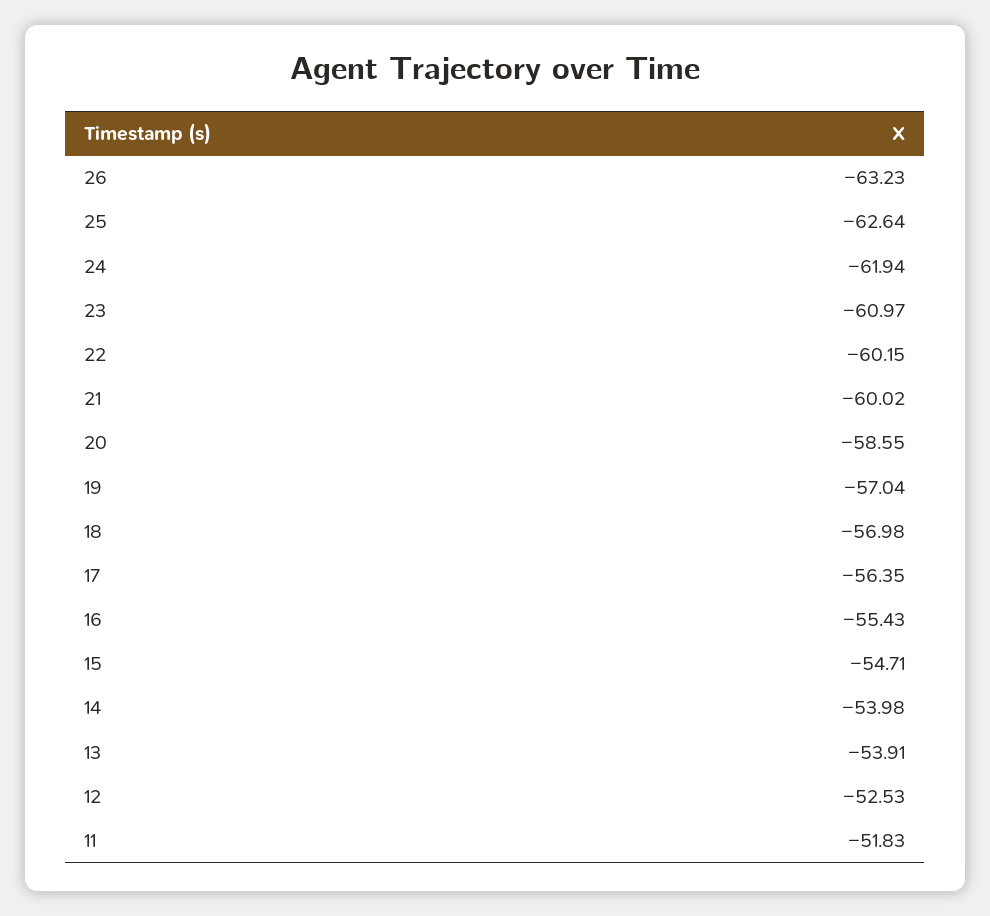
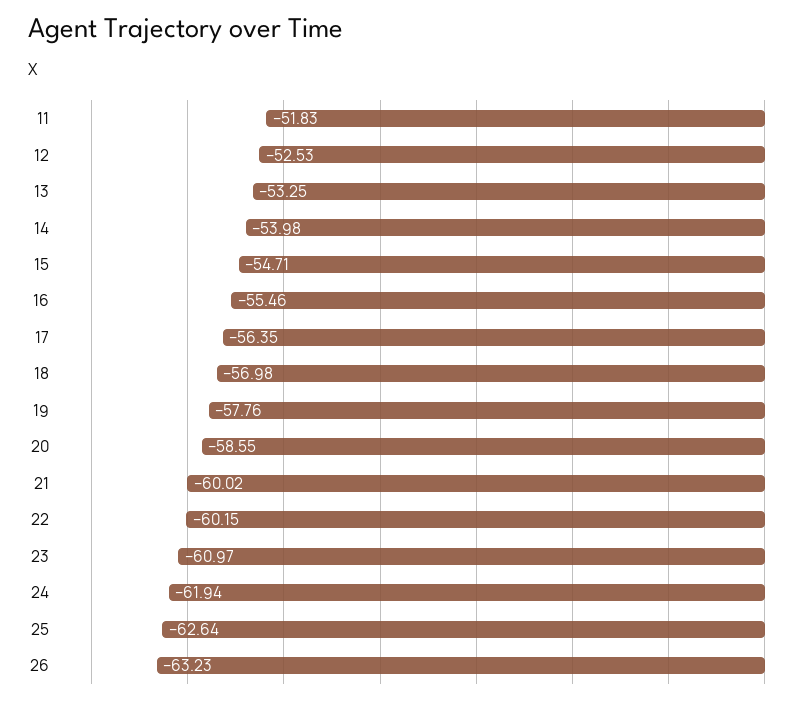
19: -57.04 -> -57.76
16: -55.43 -> -55.46
13: -53.91 -> -53.25

